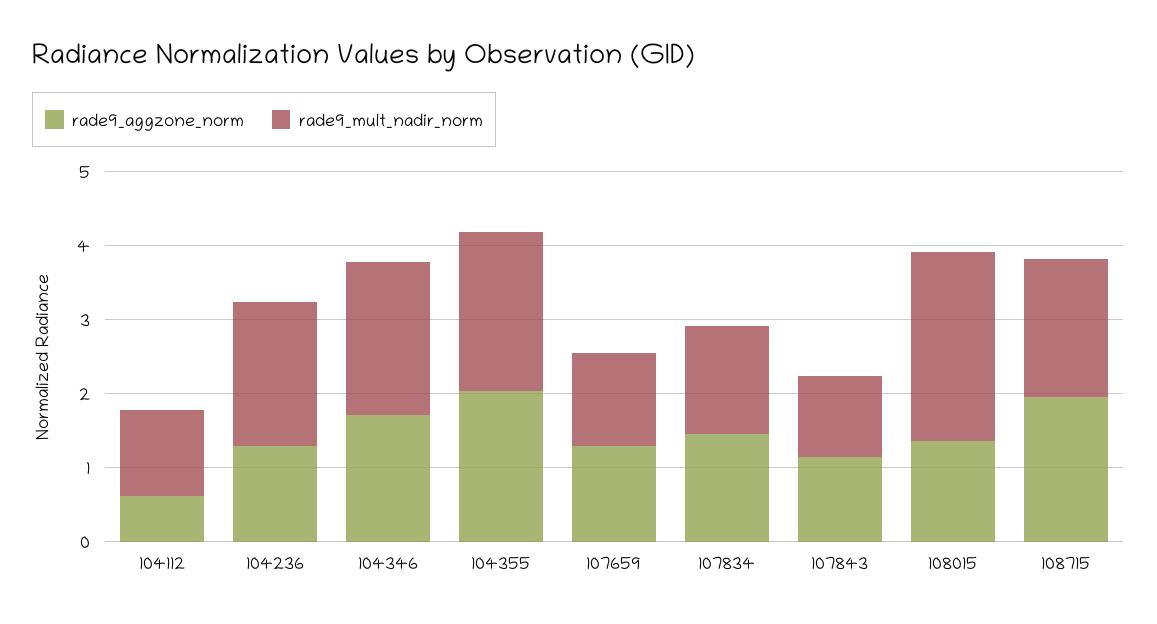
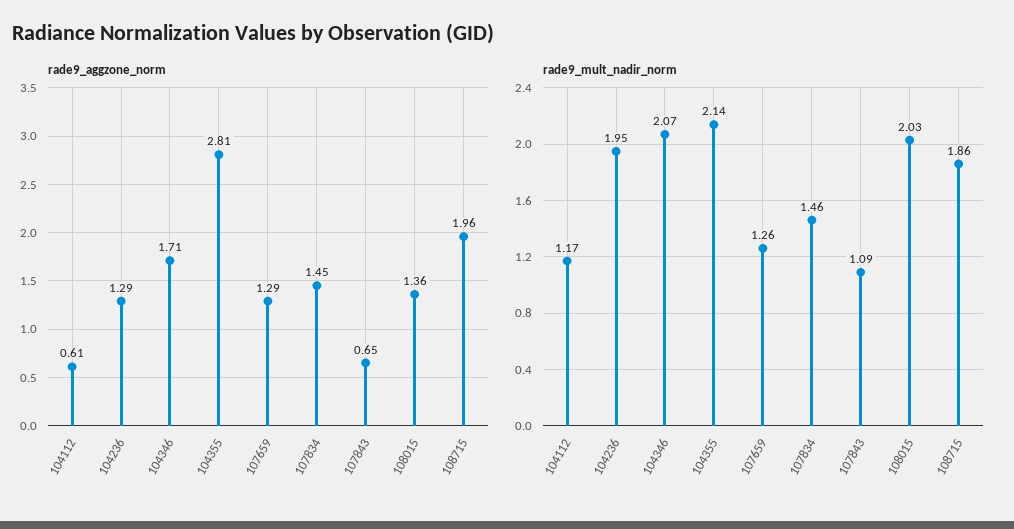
rade9_aggzone_norm, 104355: 2 -> 2.81
rade9_aggzone_norm, 107843: 1.2 -> 0.65
rade9_mult_nadir_norm, 108015: 2.6 -> 2.03

